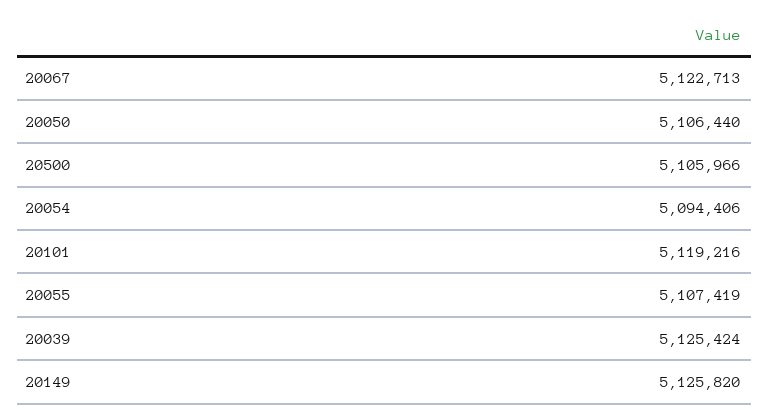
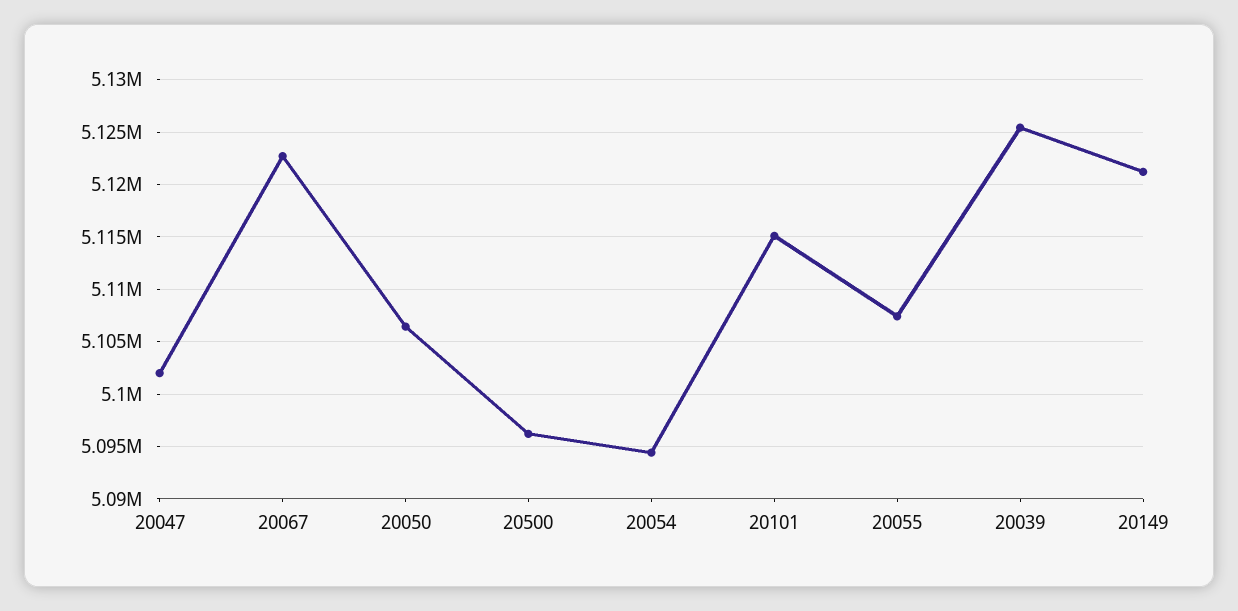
20500: 5105966 -> 5096000
20101: 5119216 -> 5115000
20149: 5125820 -> 5121000
20047: none -> 5102000

